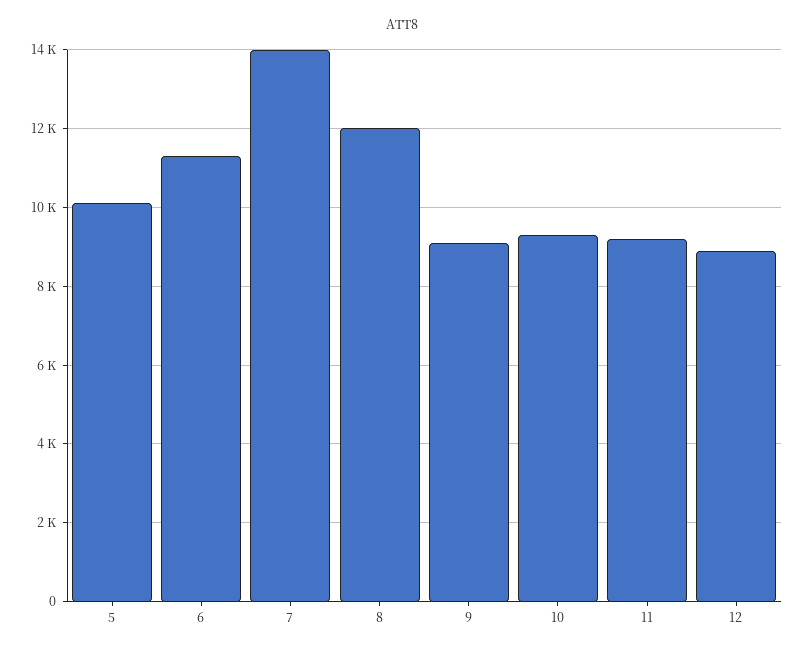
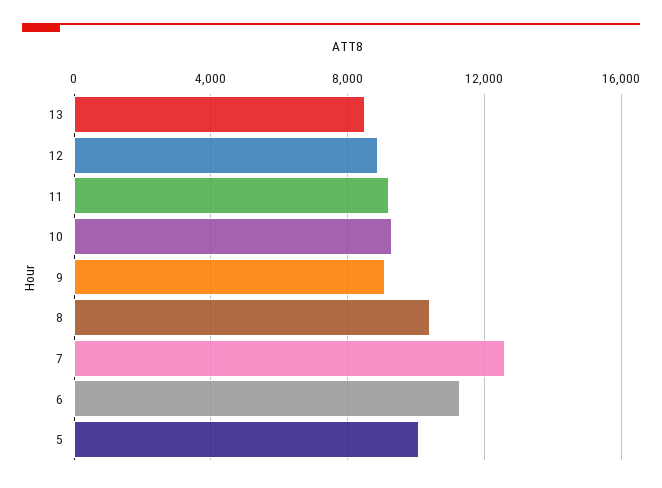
7: 14000 -> 12500
8: 12000 -> 10500
13: none -> 8500

